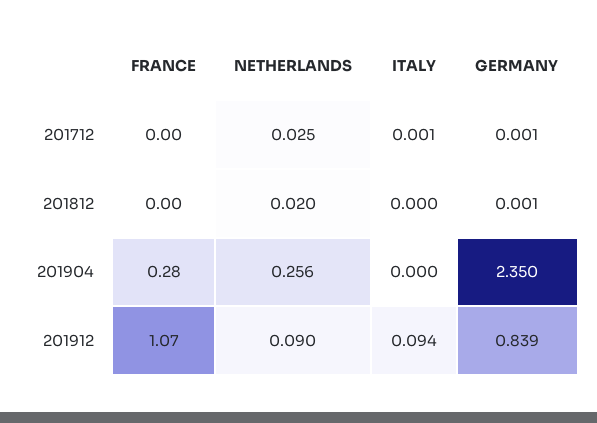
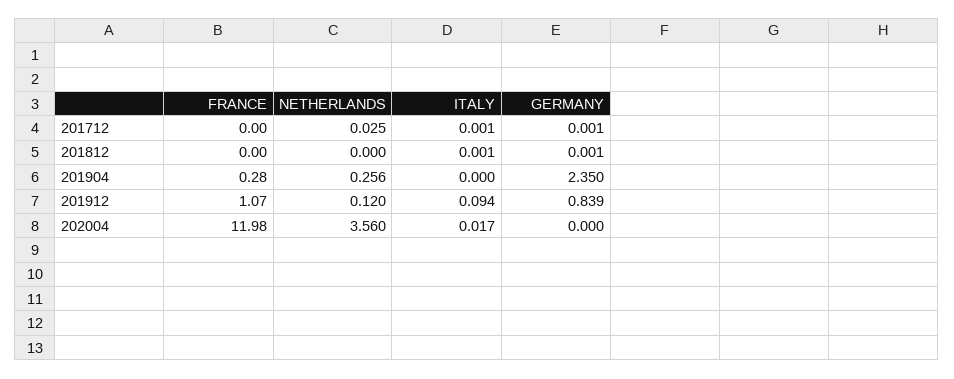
NETHERLANDS, 201812: 0.02 -> 0
ITALY, 201812: 0 -> 0.001
NETHERLANDS, 201912: 0.09 -> 0.12
FRANCE, 202004: none -> 11.98
NETHERLANDS, 202004: none -> 3.56
ITALY, 202004: none -> 0.017
GERMANY, 202004: none -> 0

